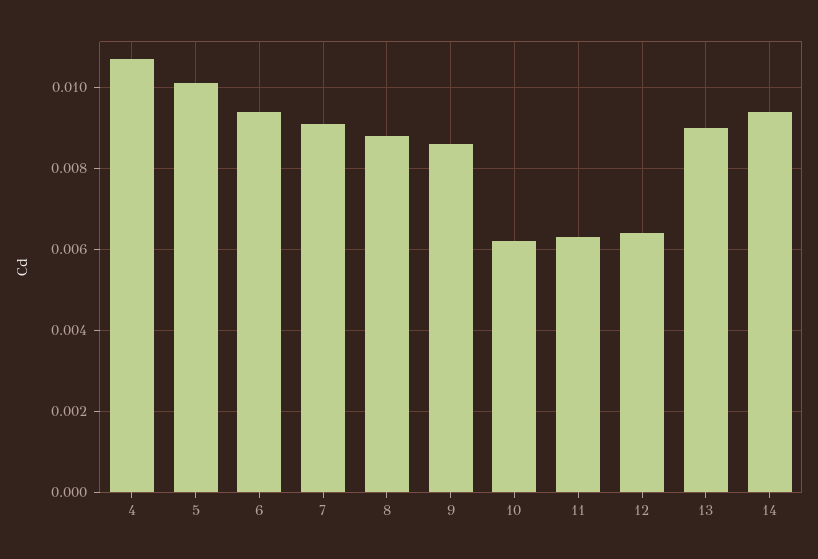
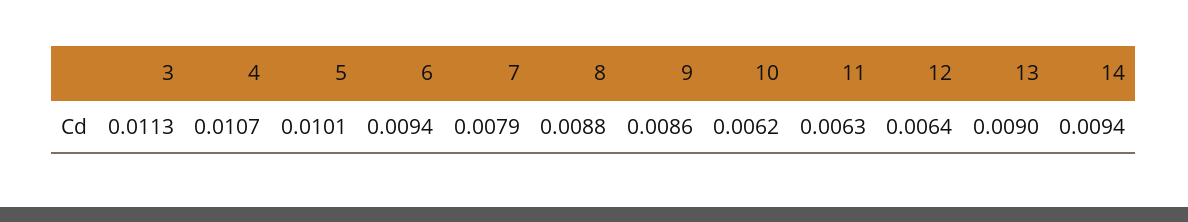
7: 0.009 -> 0.0079
3: none -> 0.0113

